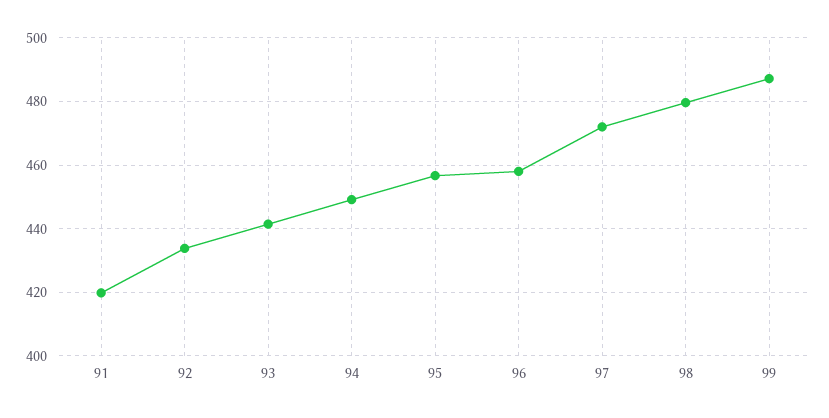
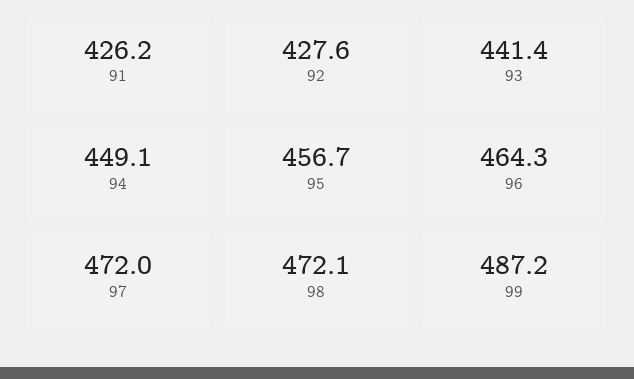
91: 420 -> 426.2
92: 434 -> 427.6
96: 458 -> 464.3
98: 480 -> 472.1

